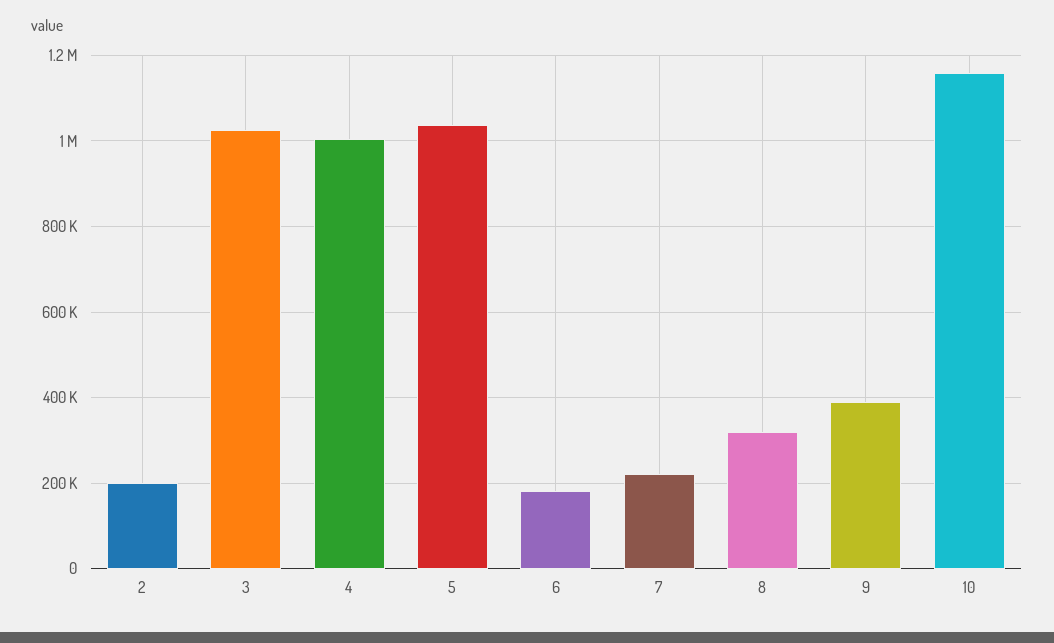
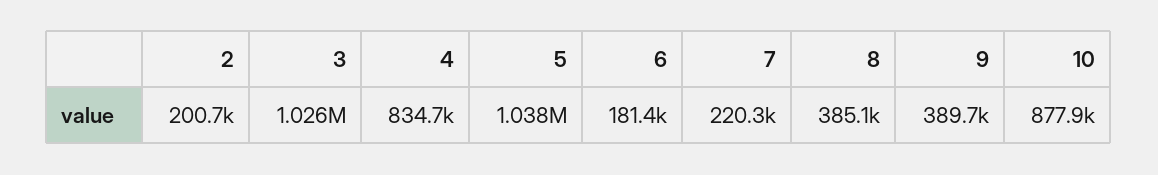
4: 1000000 -> 834700
8: 320000 -> 385100
10: 1160000 -> 877900

